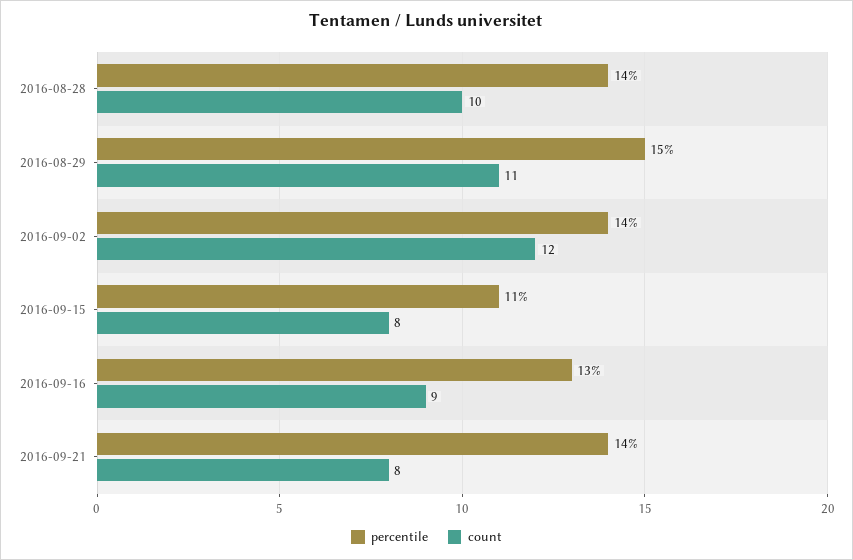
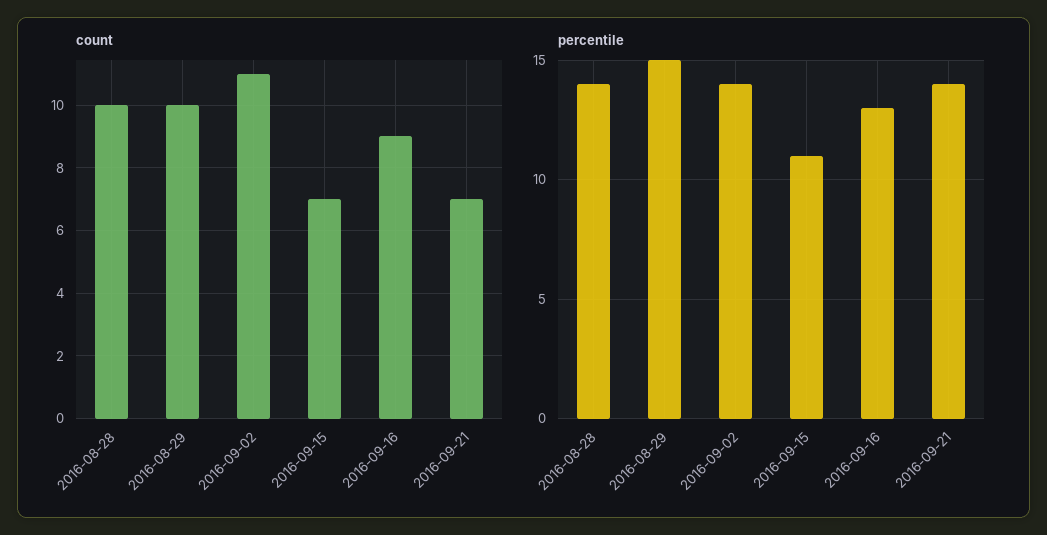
count, 2016-08-29: 11 -> 10
count, 2016-09-02: 12 -> 11
count, 2016-09-15: 8 -> 7
count, 2016-09-21: 8 -> 7

